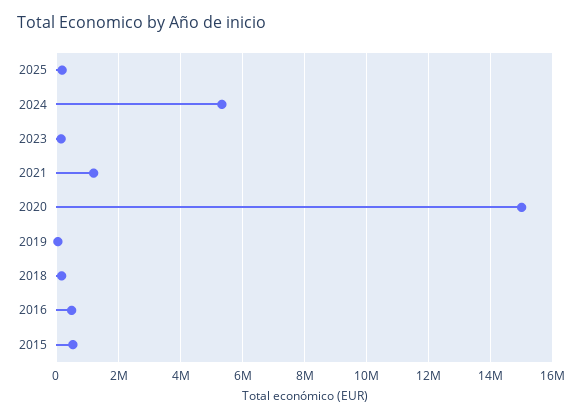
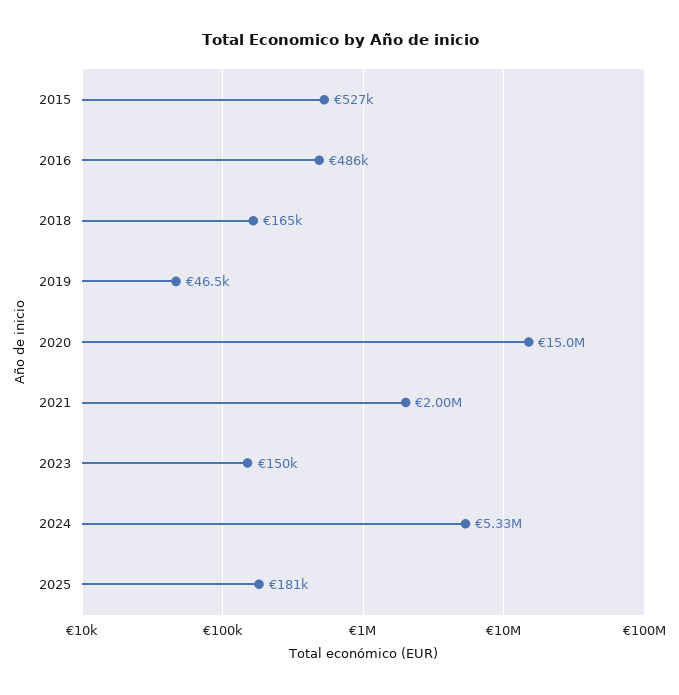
2021: 1200000 -> 2000000

